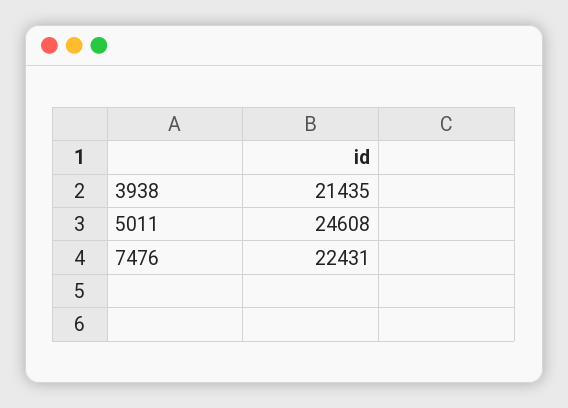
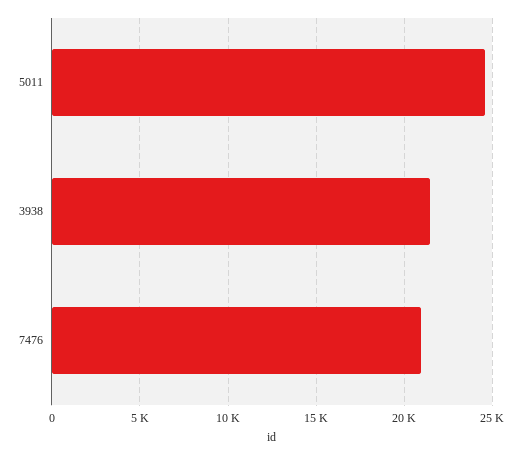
7476: 22431 -> 21000

